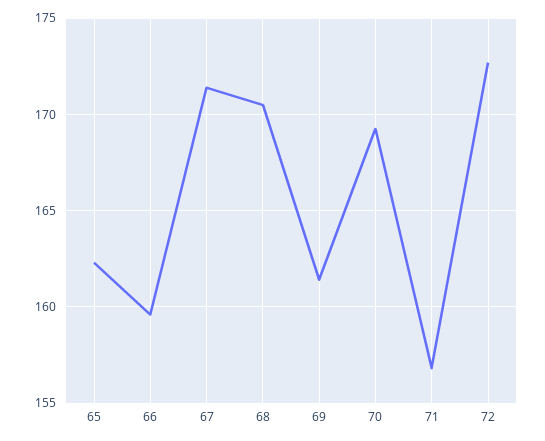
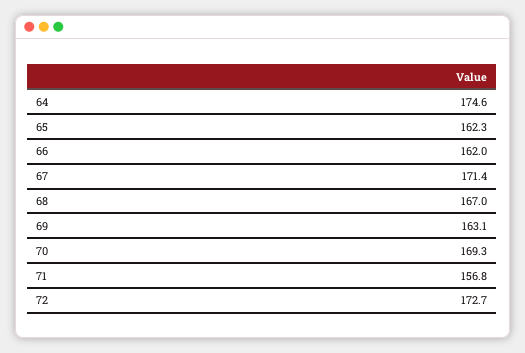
66: 159.5 -> 162
68: 170.5 -> 167
69: 161.5 -> 163.1
64: none -> 174.6

